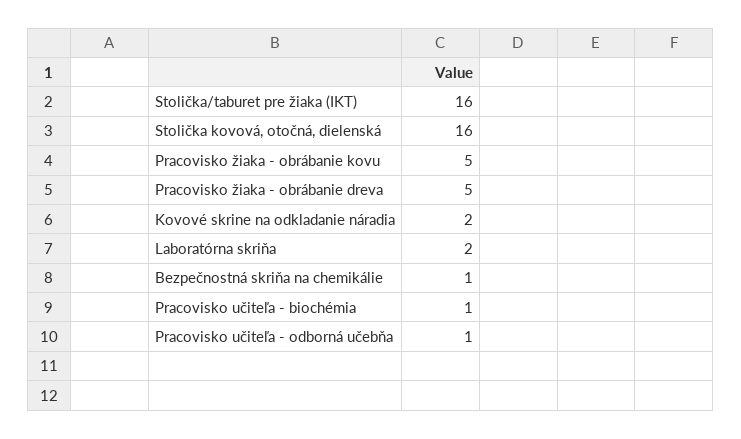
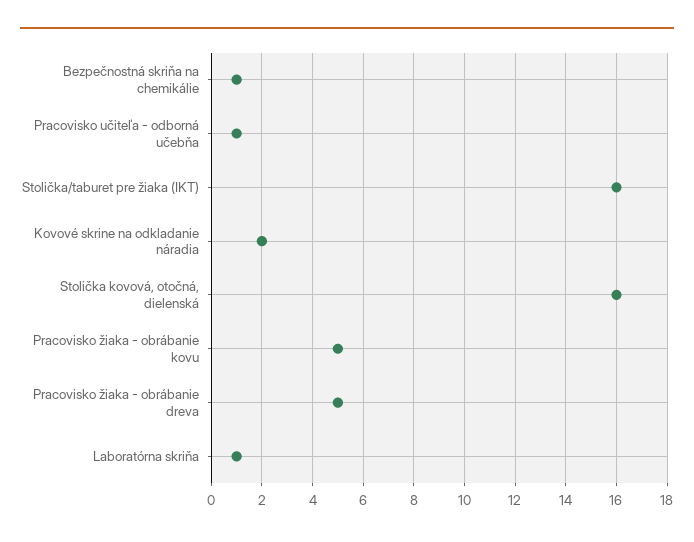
Laboratórna skriňa: 2 -> 1
Pracovisko učiteľa - biochémia: 1 -> none

